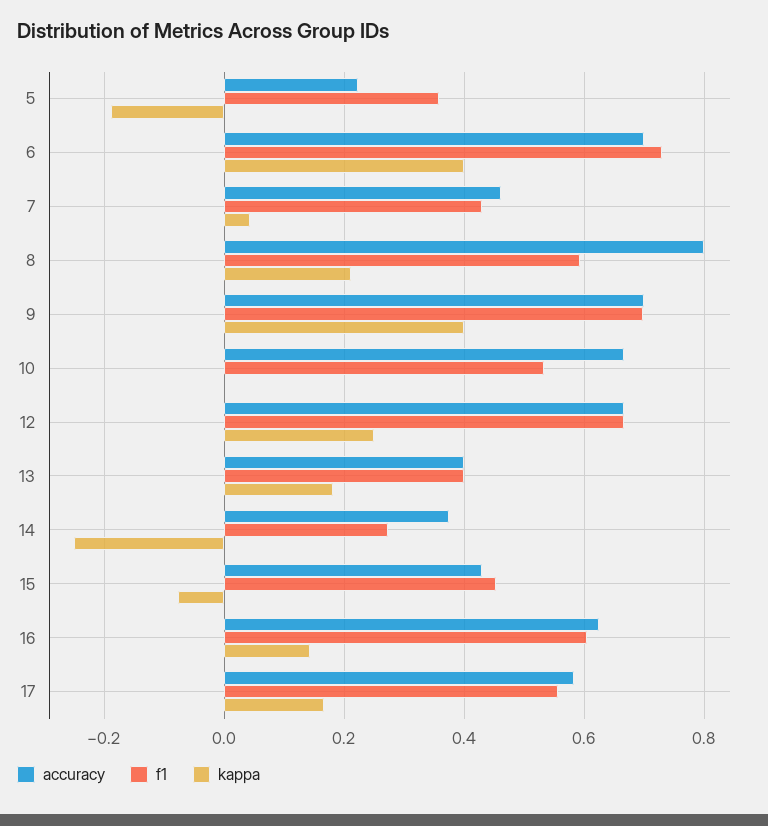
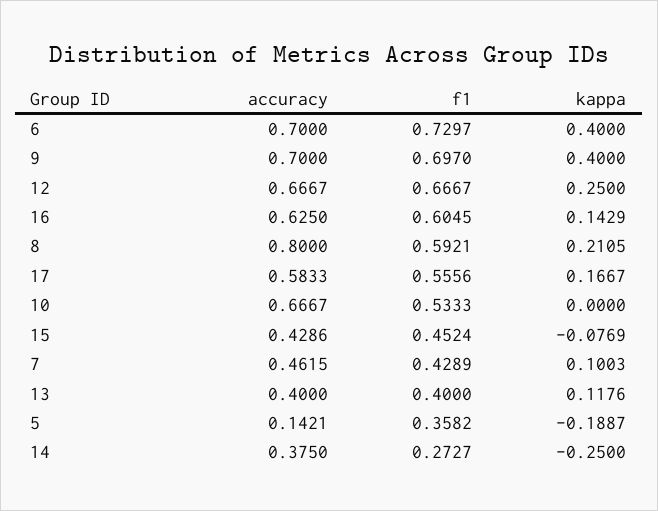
accuracy, 5: 0.22 -> 0.1421
kappa, 7: 0.04 -> 0.1003
kappa, 13: 0.18 -> 0.1176

